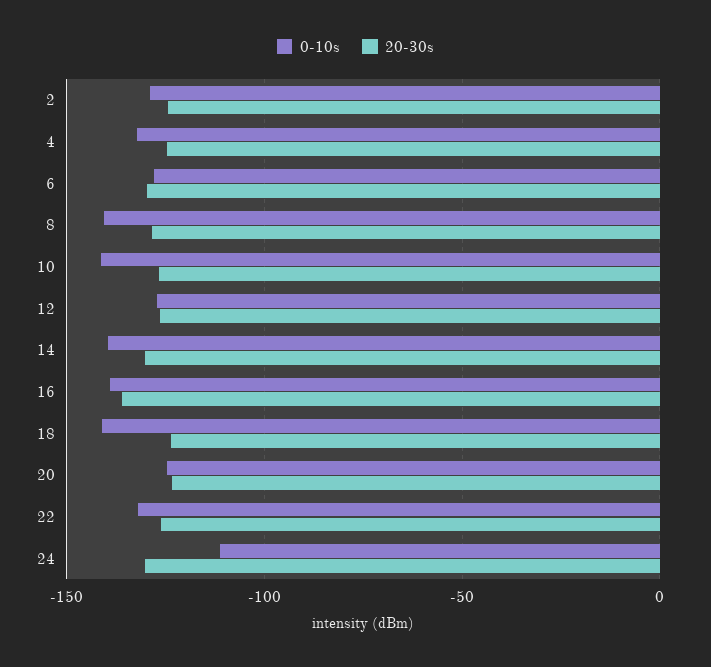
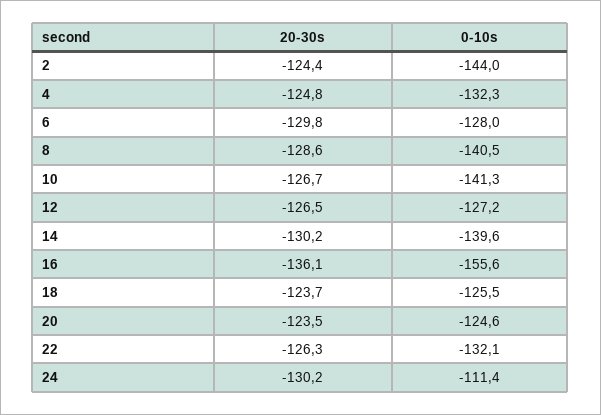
0-10s, 2: -130 -> -144
0-10s, 16: -140 -> -155.6
0-10s, 18: -140 -> -125.5

